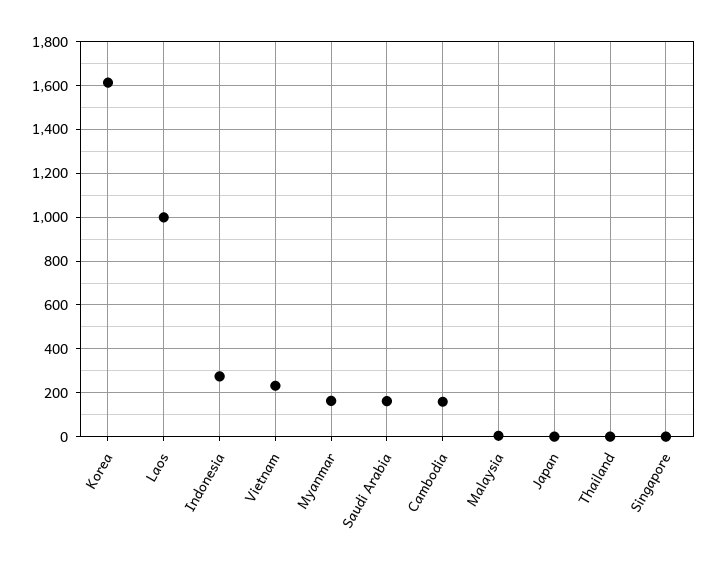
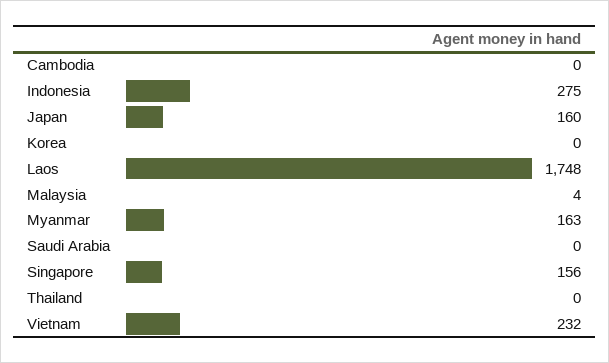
Korea: 1600 -> 0
Laos: 1000 -> 1748
Saudi Arabia: 150 -> 0
Cambodia: 150 -> 0
Japan: 0 -> 160
Singapore: 0 -> 156

